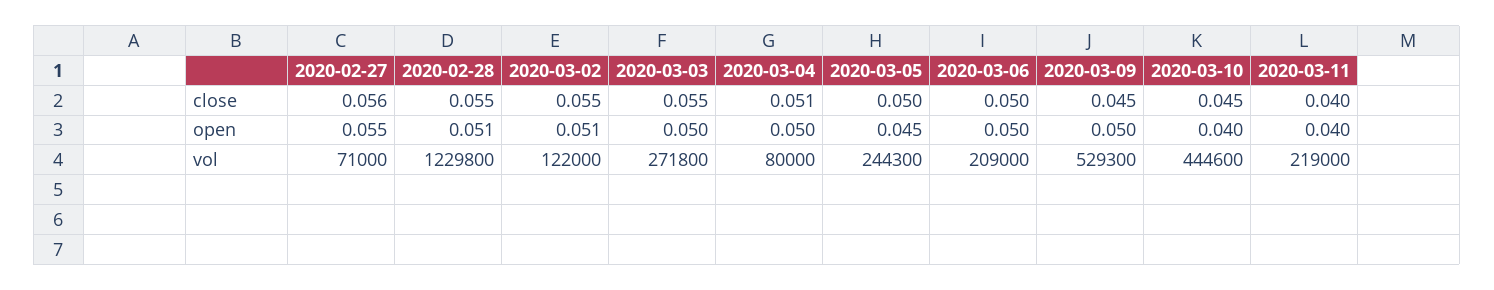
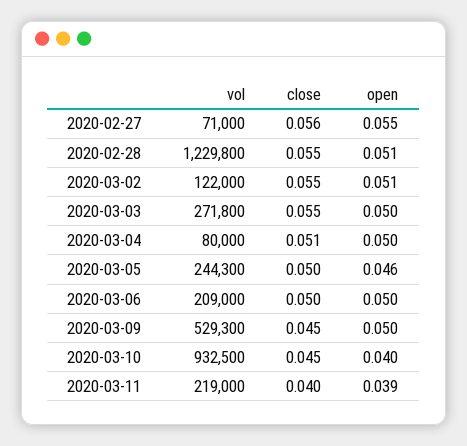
2020-03-05, open: 0.045 -> 0.046
2020-03-11, open: 0.04 -> 0.039
2020-03-10, vol: 444600 -> 932500

